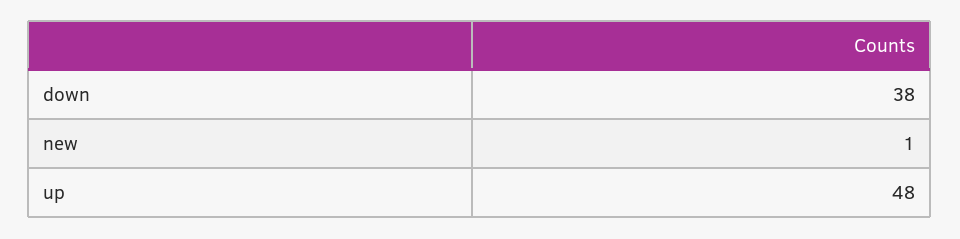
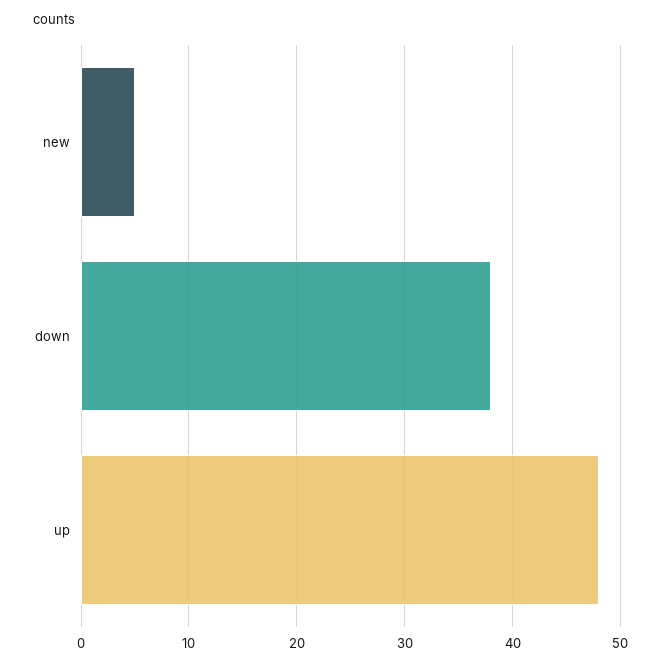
new: 1 -> 5

